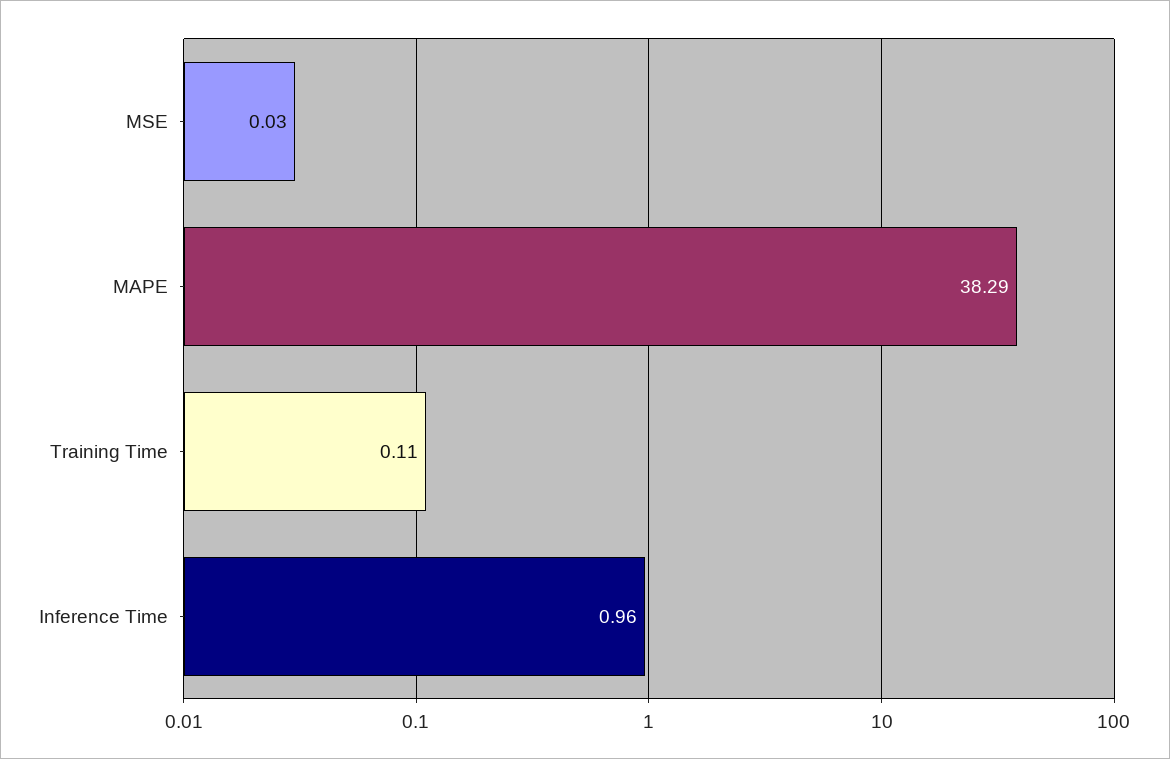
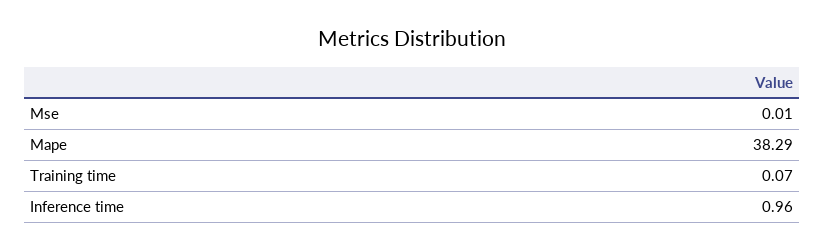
MSE: 0.03 -> 0.01
Training Time: 0.11 -> 0.07

